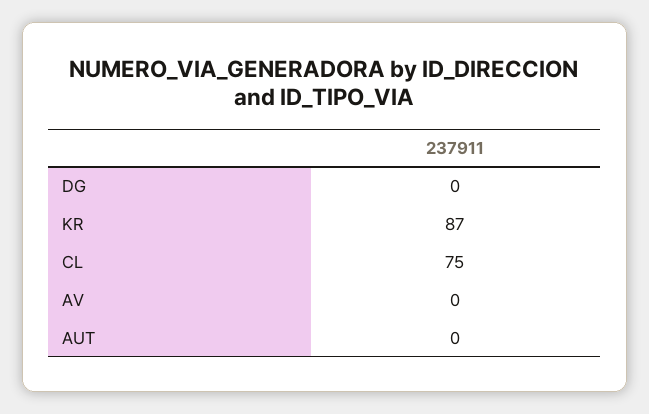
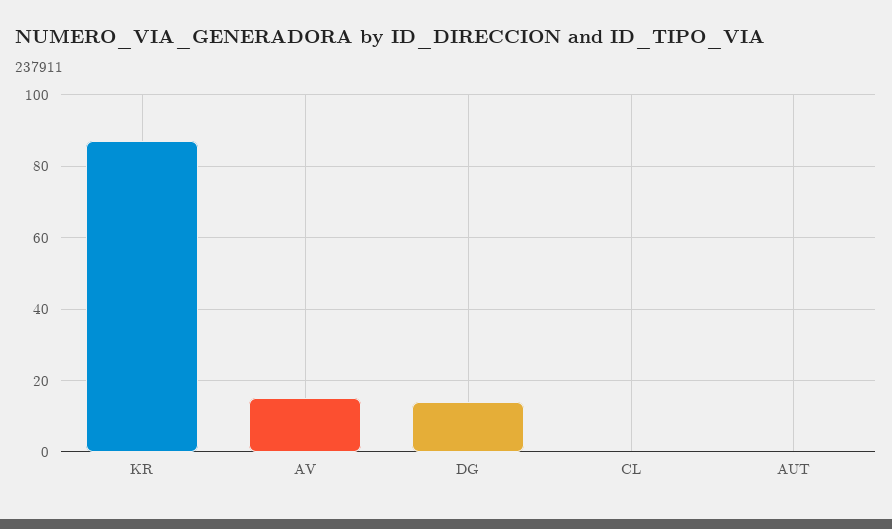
DG: 0 -> 15
CL: 75 -> 0
AV: 0 -> 15

